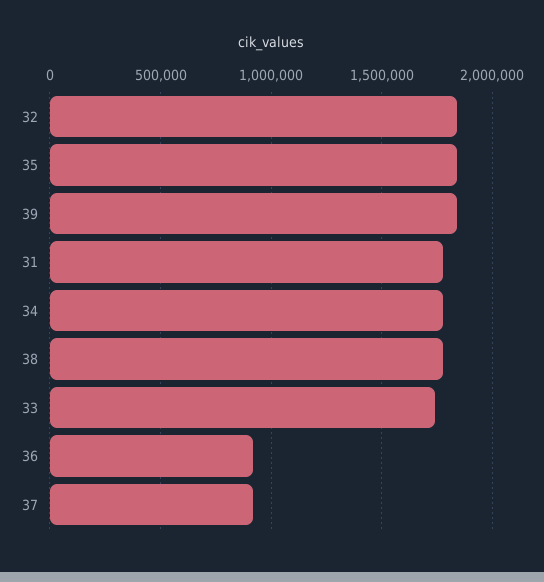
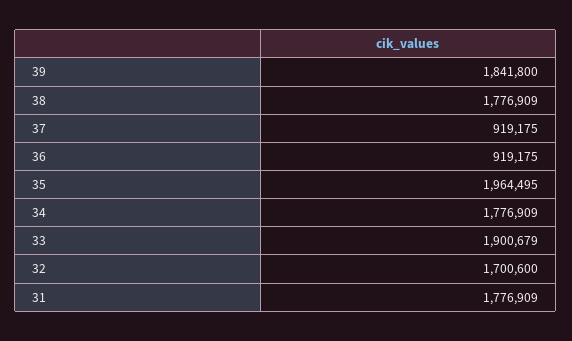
32: 1850000 -> 1700600
35: 1850000 -> 1964495
33: 1750000 -> 1900679

